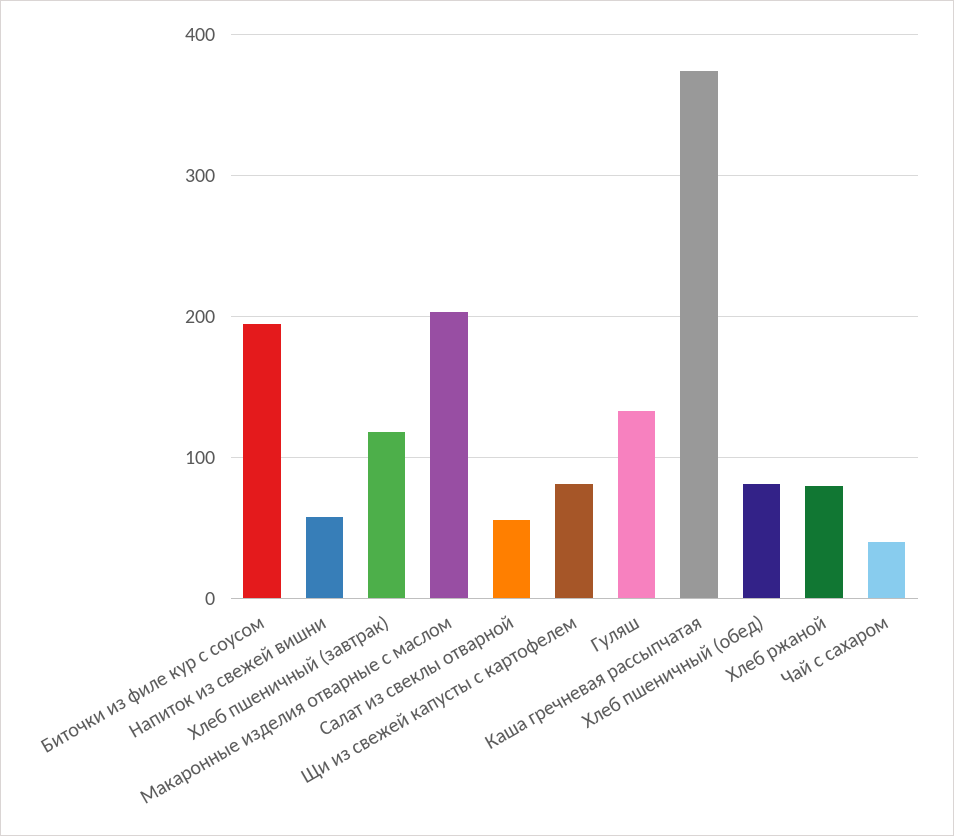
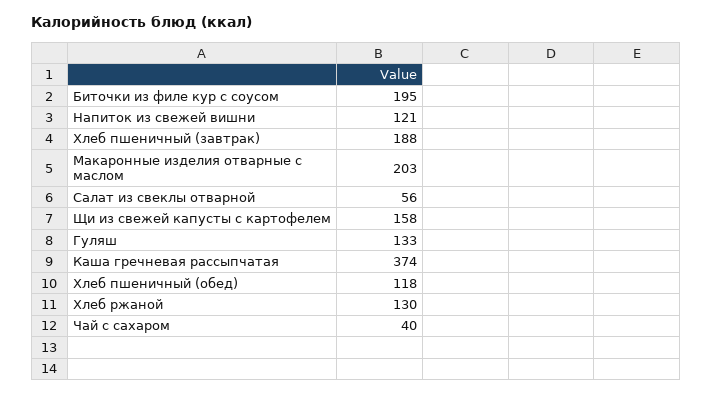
Напиток из свежей вишни: 60 -> 121
Хлеб пшеничный (завтрак): 120 -> 188
Щи из свежей капусты с картофелем: 80 -> 158
Хлеб пшеничный (обед): 80 -> 118
Хлеб ржаной: 80 -> 130

